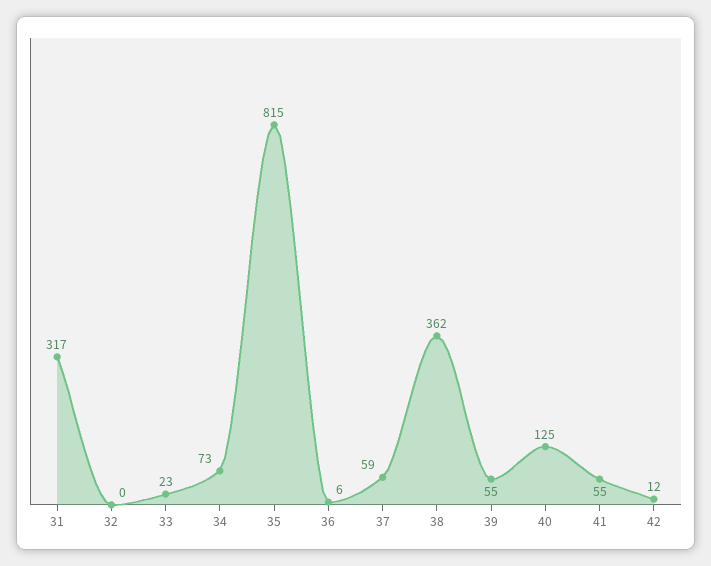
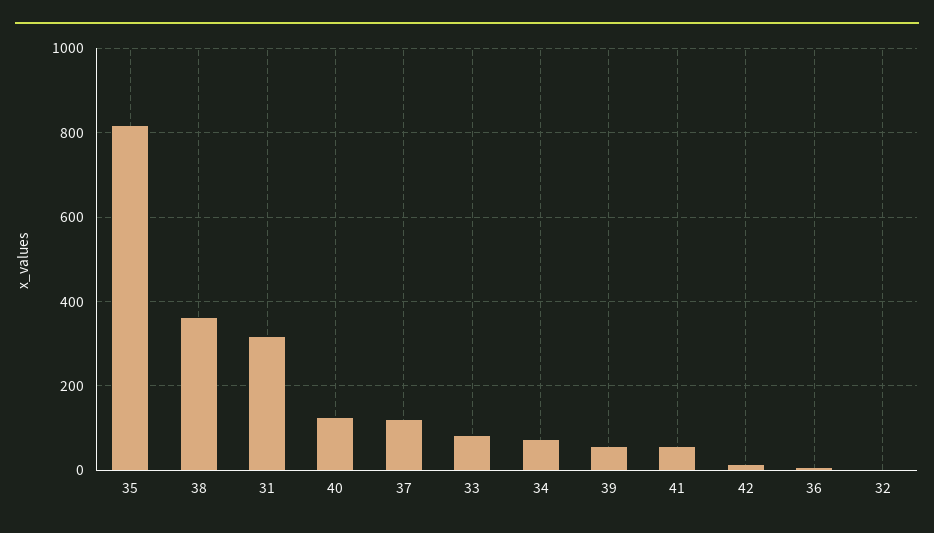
33: 23 -> 80
37: 59 -> 120

